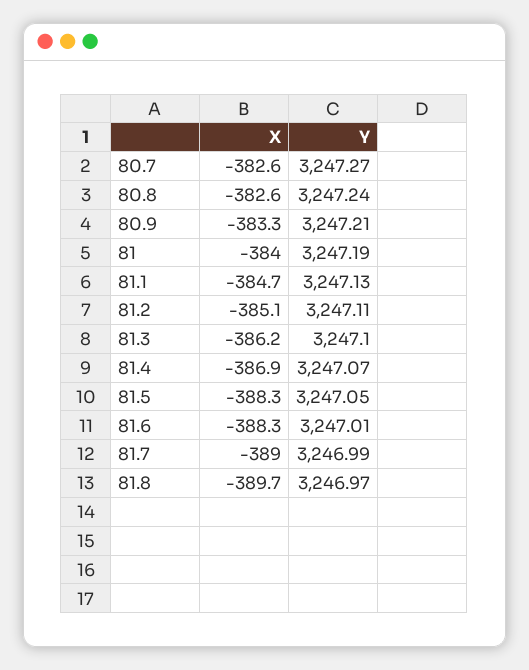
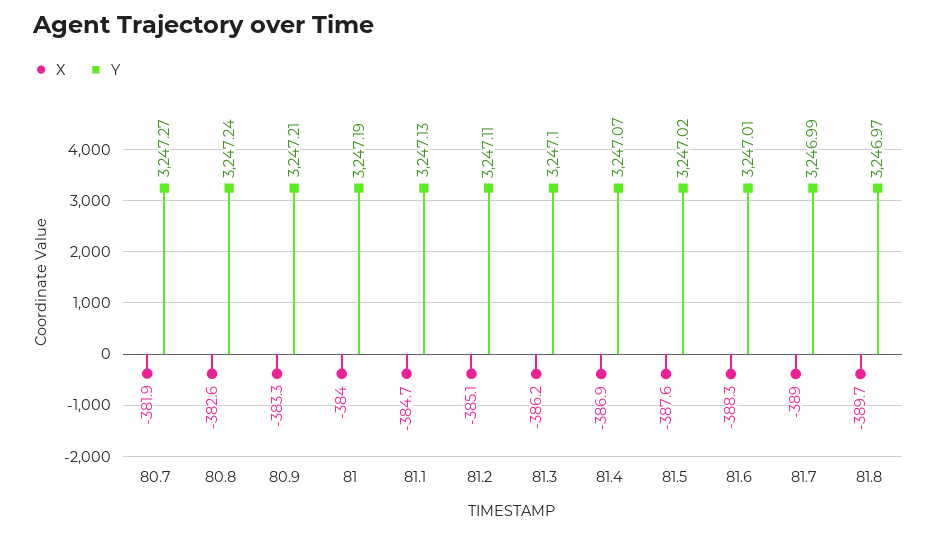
X, 80.7: -382.6 -> -381.9
X, 81.5: -388.3 -> -387.6
Y, 81.5: 3247.05 -> 3247.02

